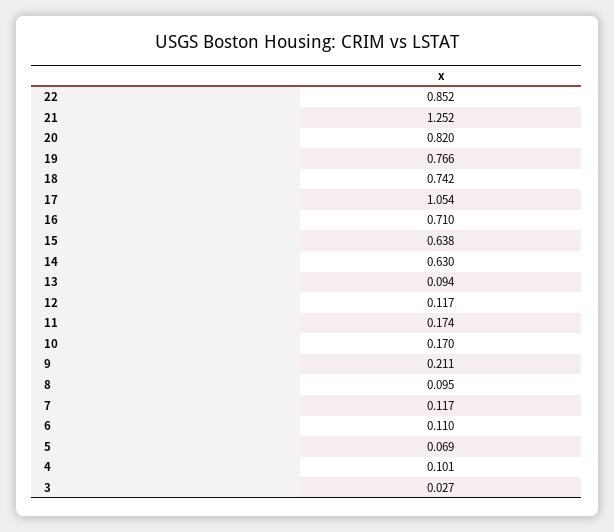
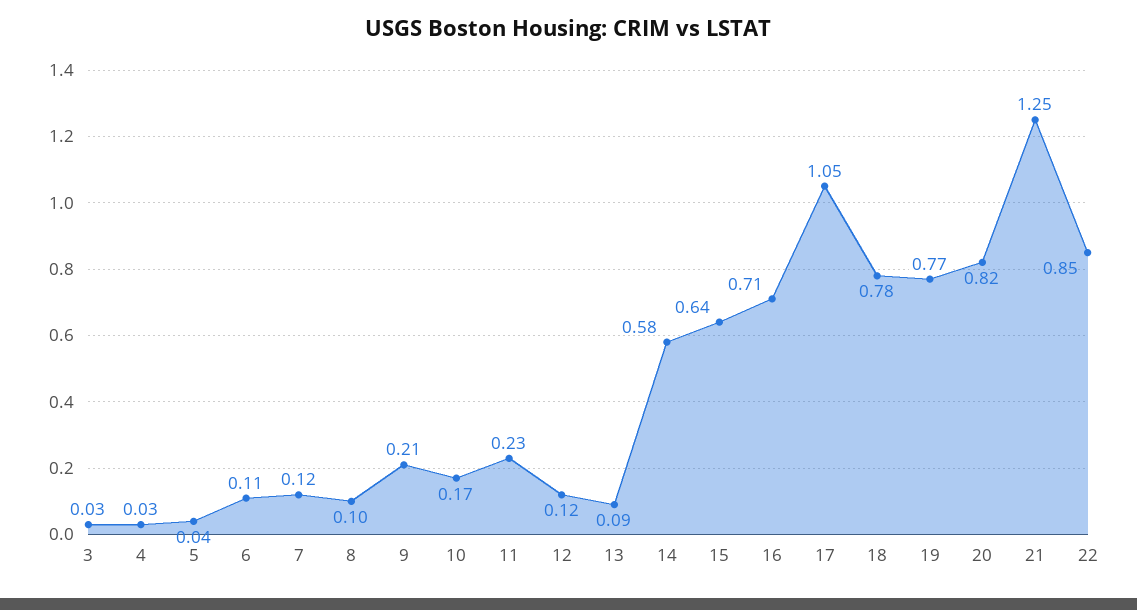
18: 0.742 -> 0.78
14: 0.63 -> 0.58
11: 0.174 -> 0.23
5: 0.069 -> 0.04
4: 0.101 -> 0.03

